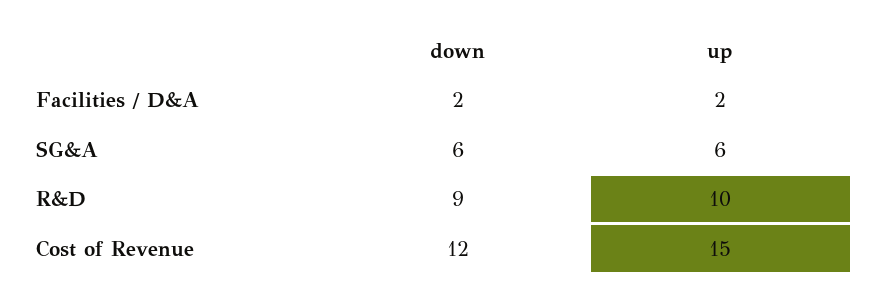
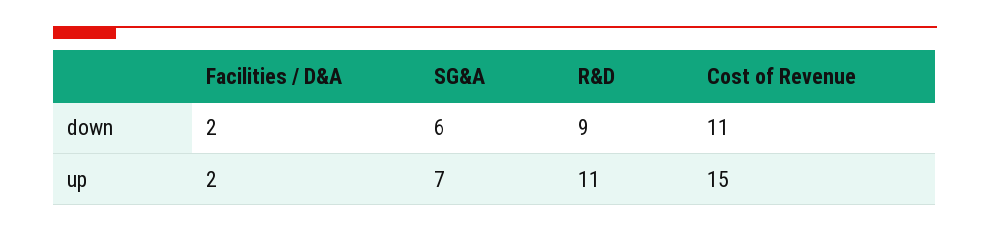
up, SG&A: 6 -> 7
up, R&D: 10 -> 11
down, Cost of Revenue: 12 -> 11

